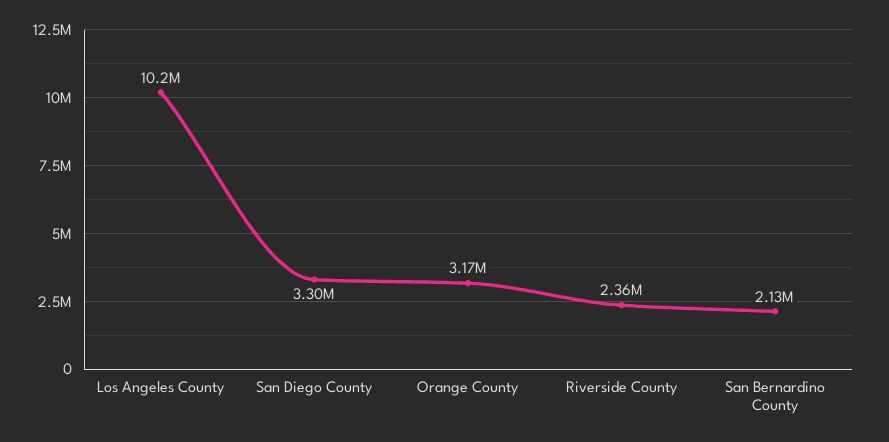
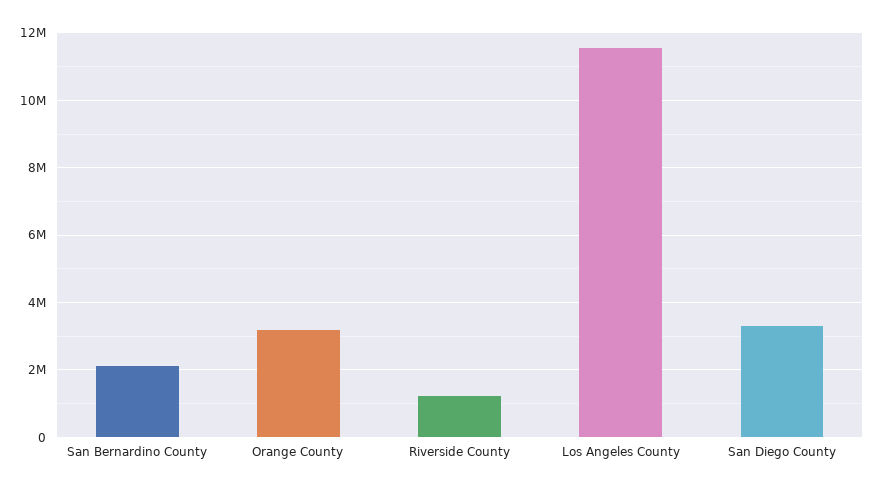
Los Angeles County: 10200000 -> 11600000
Riverside County: 2360000 -> 1200000

